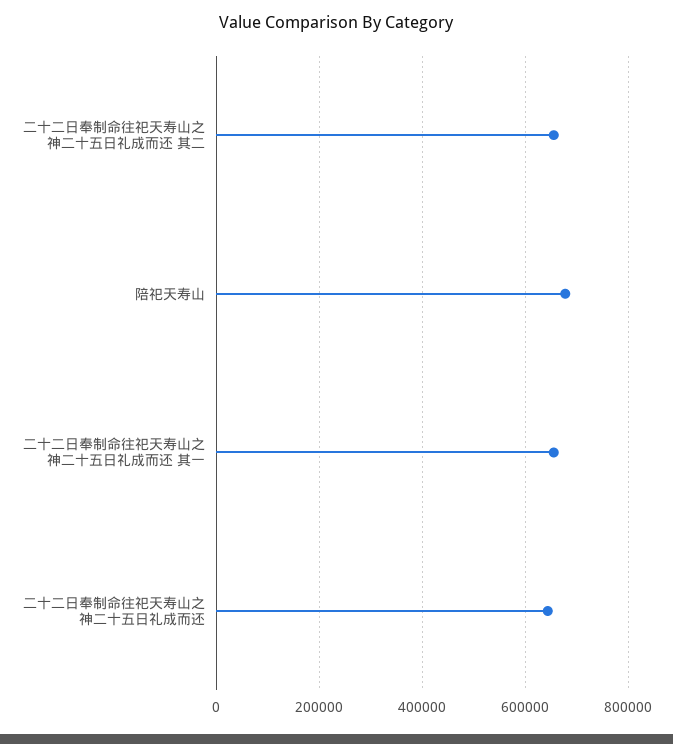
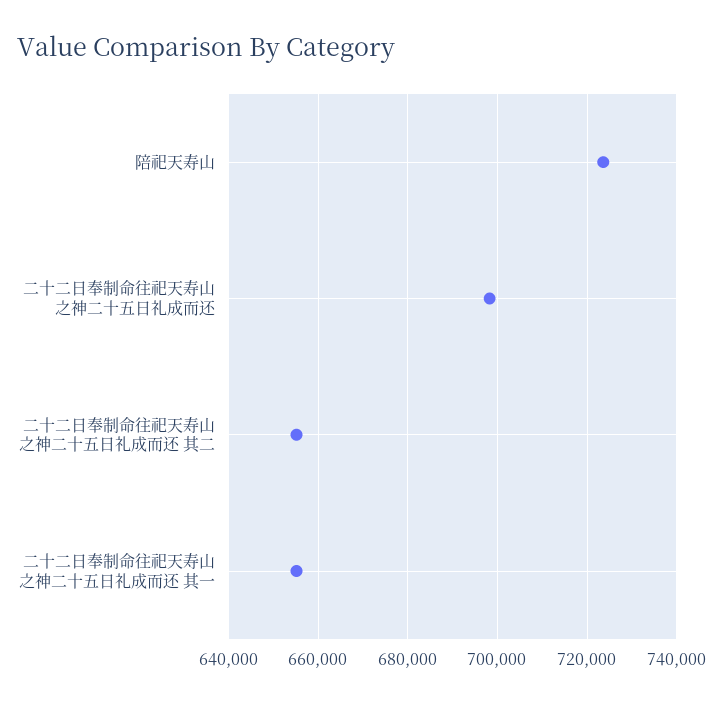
陪祀天寿山: 680000 -> 724000
二十二日奉制命往祀天寿山之神二十五日礼成而还: 640000 -> 698000

